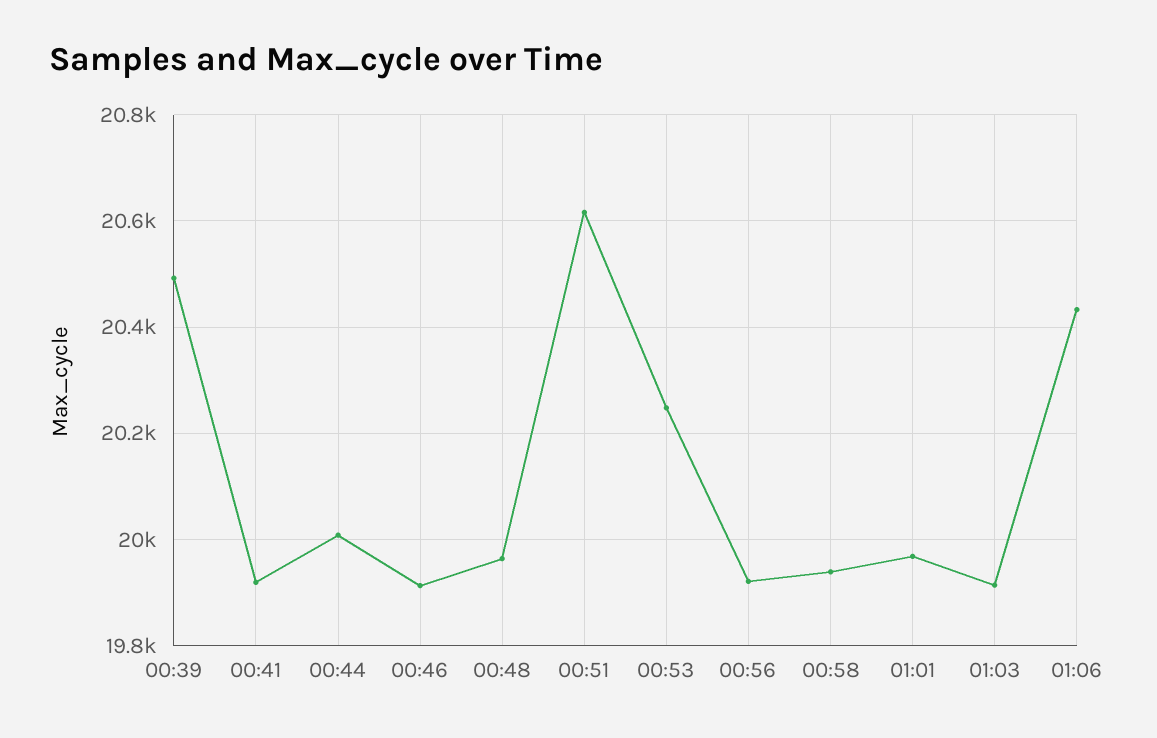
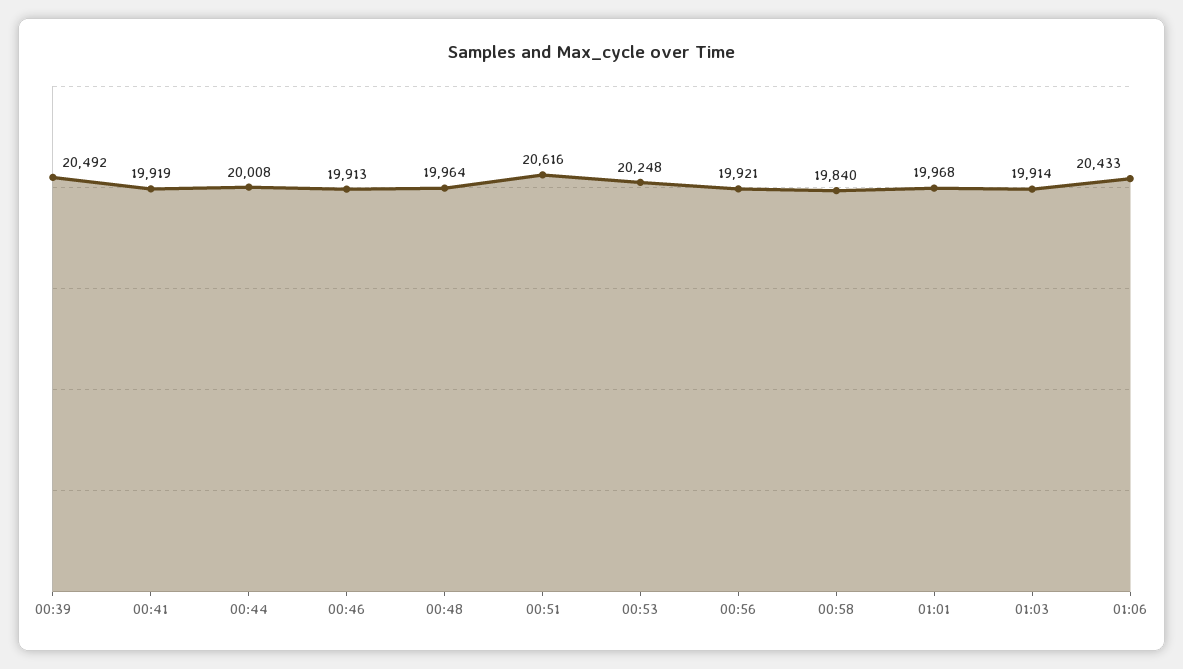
00:58: 19940 -> 19840

